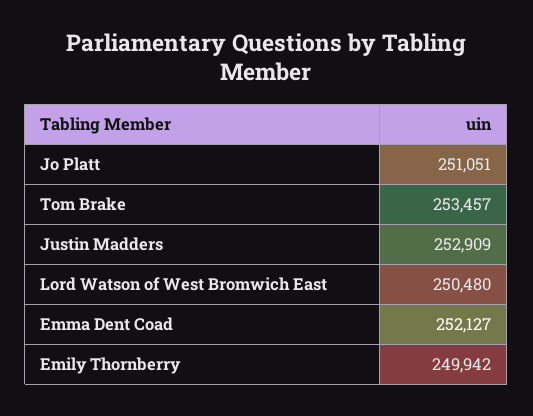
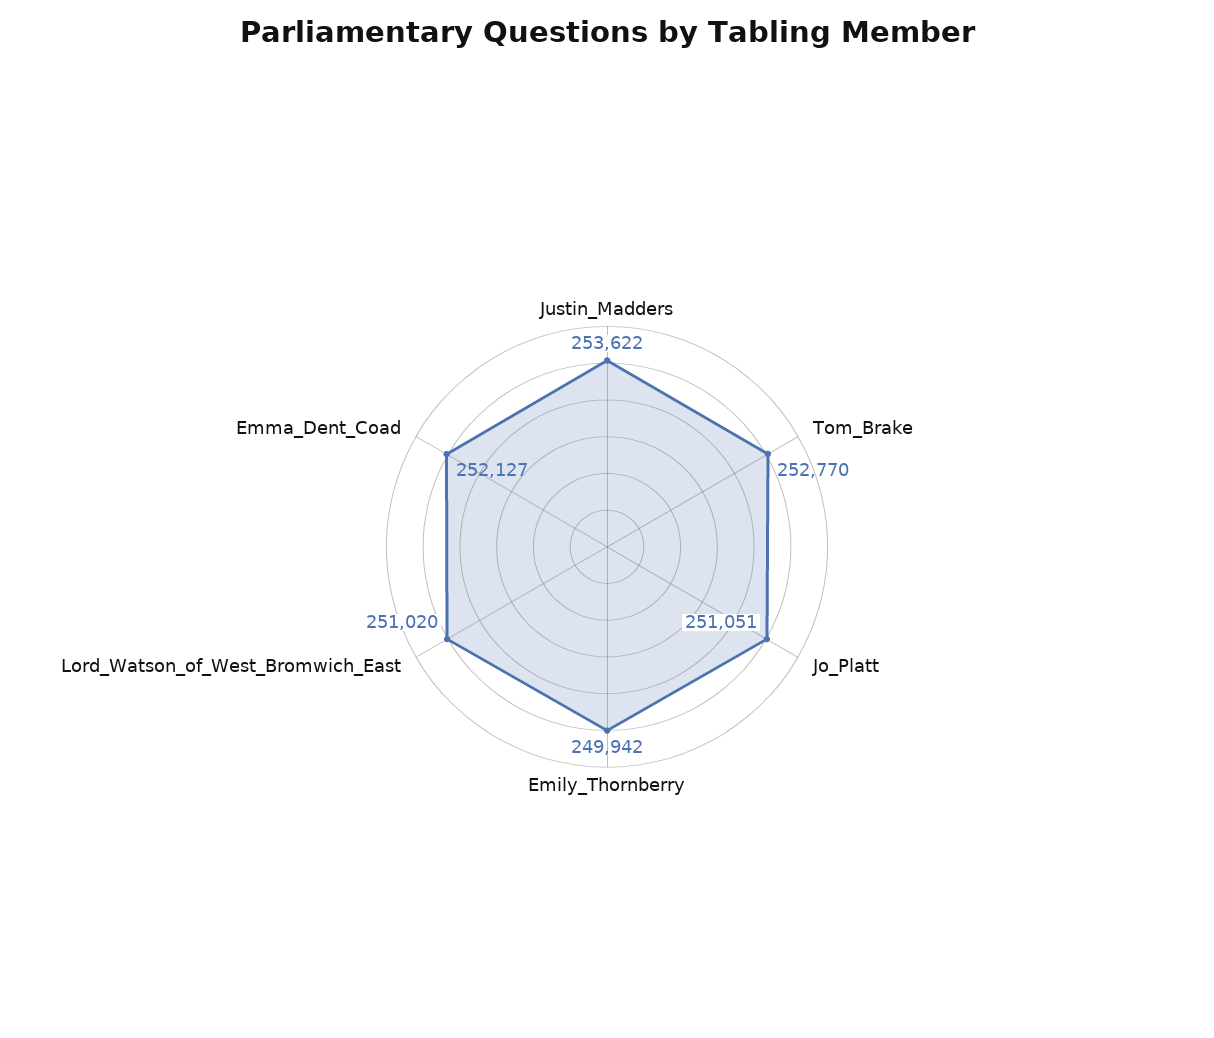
Tom Brake: 253457 -> 252770
Justin Madders: 252909 -> 253622
Lord Watson of West Bromwich East: 250480 -> 251020

